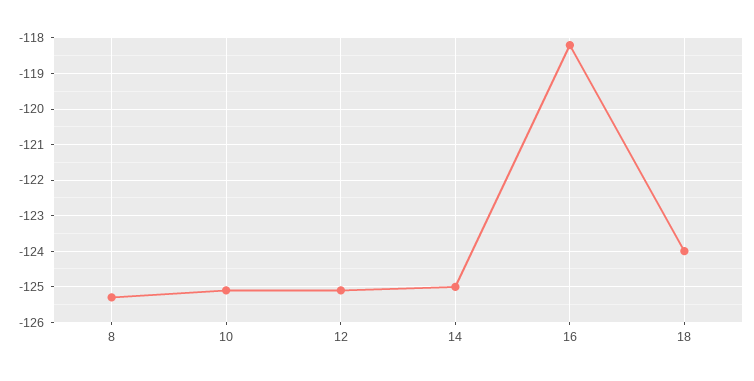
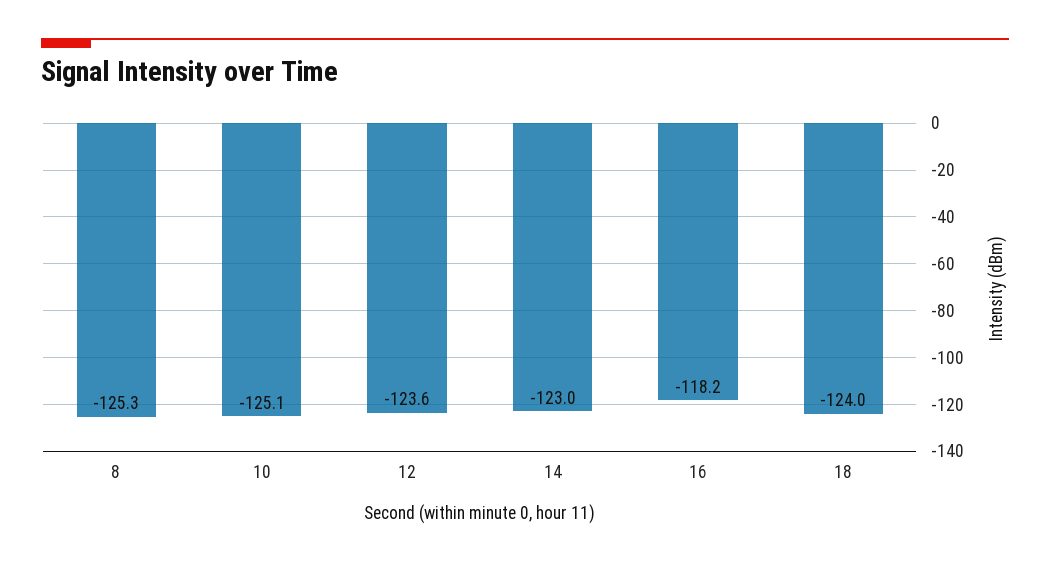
12: -125 -> -123.6
14: -125 -> -123

